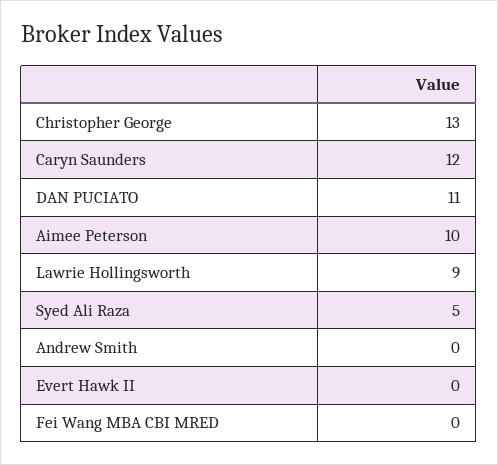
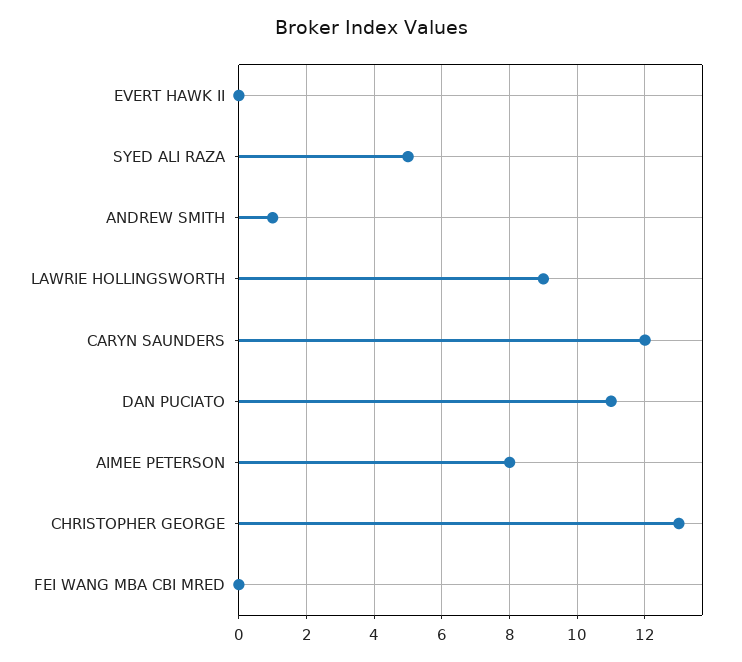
Aimee Peterson: 10 -> 8
Andrew Smith: 0 -> 1

